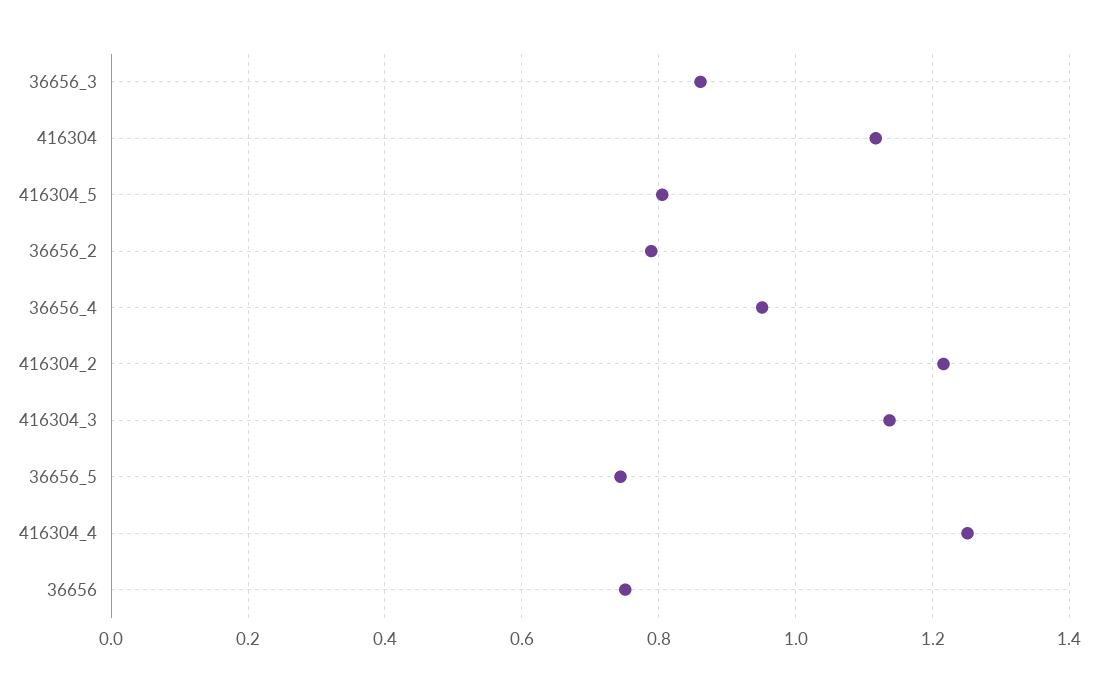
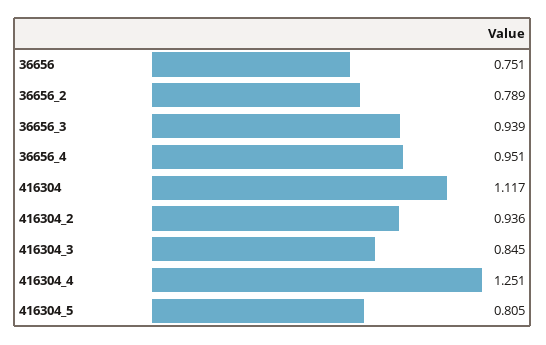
36656_3: 0.86 -> 0.939
416304_2: 1.22 -> 0.936
416304_3: 1.14 -> 0.845
36656_5: 0.74 -> none

